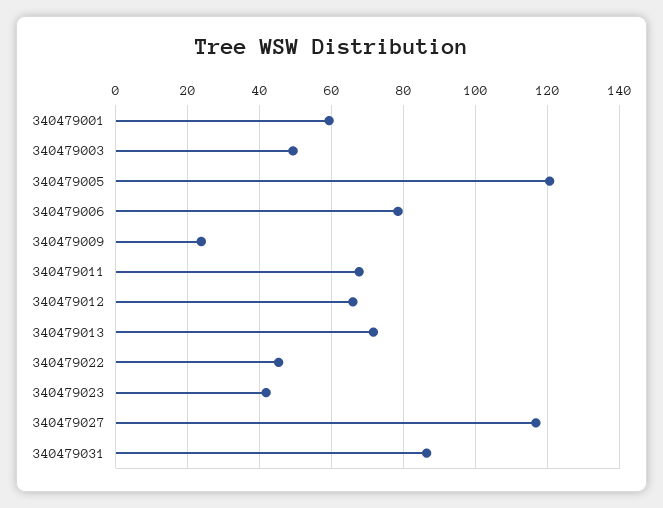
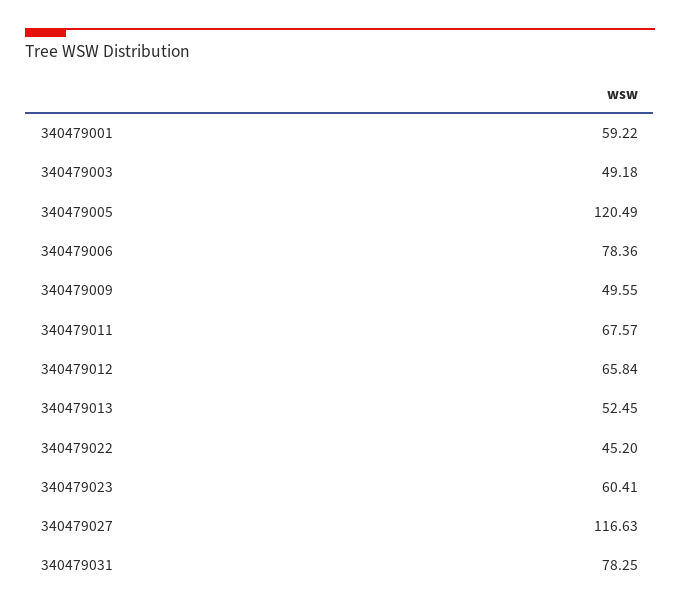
340479009: 24 -> 49.55
340479013: 72 -> 52.45
340479023: 42 -> 60.41
340479031: 86 -> 78.25

